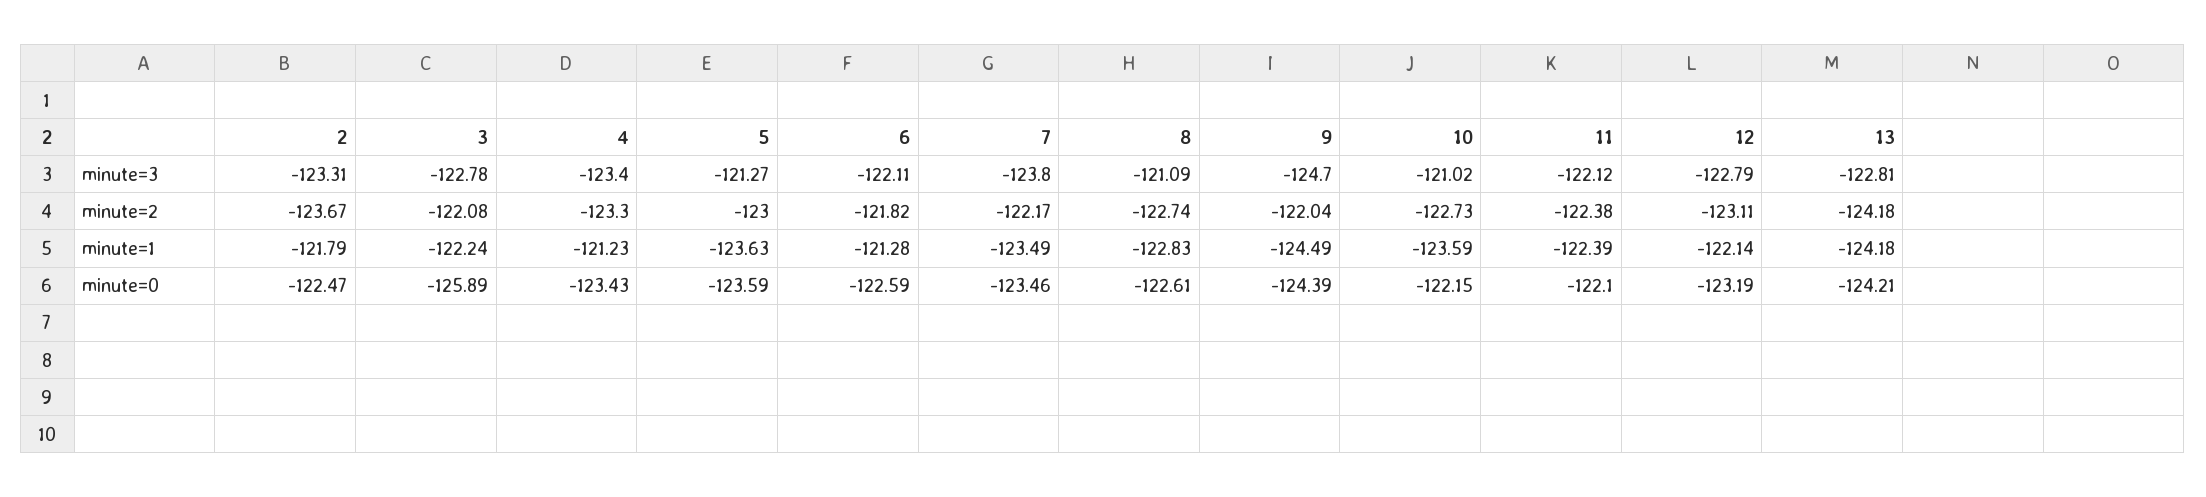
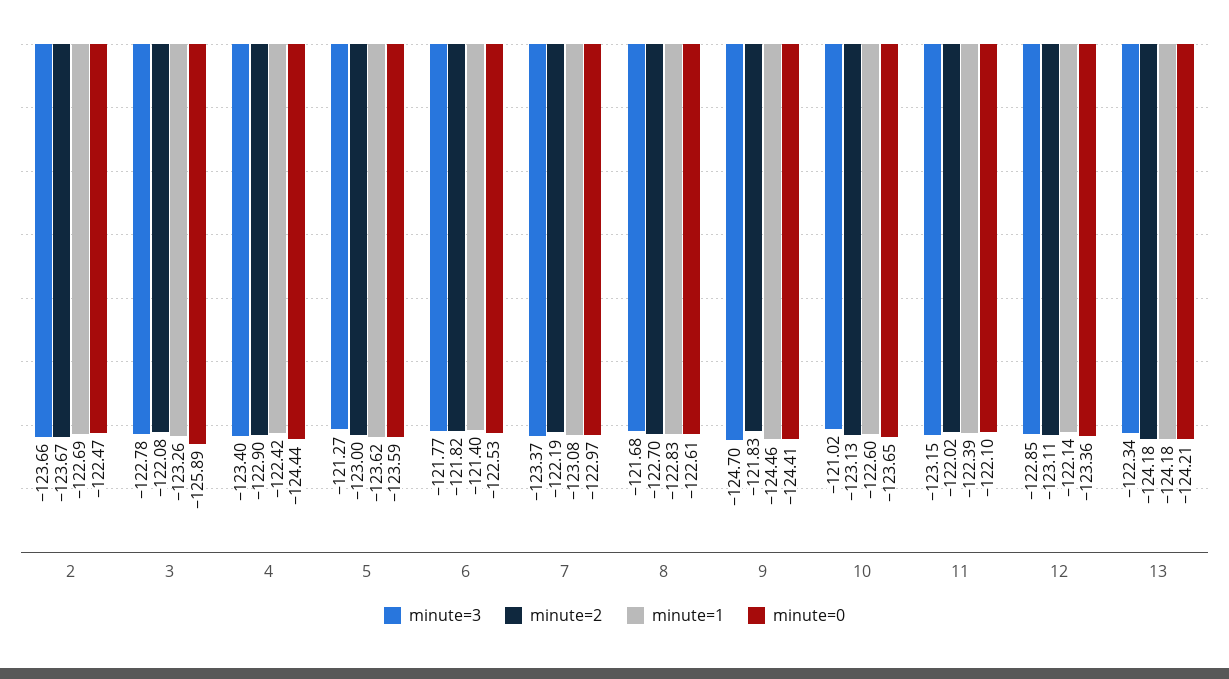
minute=3, 2: -123.31 -> -123.66
minute=3, 6: -122.11 -> -121.77
minute=3, 7: -123.8 -> -123.37
minute=3, 8: -121.09 -> -121.68
minute=3, 11: -122.12 -> -123.15
minute=3, 12: -122.79 -> -122.85
minute=3, 13: -122.81 -> -122.34
minute=2, 4: -123.3 -> -122.9
minute=2, 7: -122.17 -> -122.19
minute=2, 8: -122.74 -> -122.7
minute=2, 9: -122.04 -> -121.83
minute=2, 10: -122.73 -> -123.13
minute=2, 11: -122.38 -> -122.02
minute=1, 2: -121.79 -> -122.69
minute=1, 3: -122.24 -> -123.26
minute=1, 4: -121.23 -> -122.42
minute=1, 5: -123.63 -> -123.62
minute=1, 6: -121.28 -> -121.4
minute=1, 7: -123.49 -> -123.08
minute=1, 9: -124.49 -> -124.46
minute=1, 10: -123.59 -> -122.6
minute=0, 4: -123.43 -> -124.44
minute=0, 6: -122.59 -> -122.53
minute=0, 7: -123.46 -> -122.97
minute=0, 9: -124.39 -> -124.41
minute=0, 10: -122.15 -> -123.65
minute=0, 12: -123.19 -> -123.36

